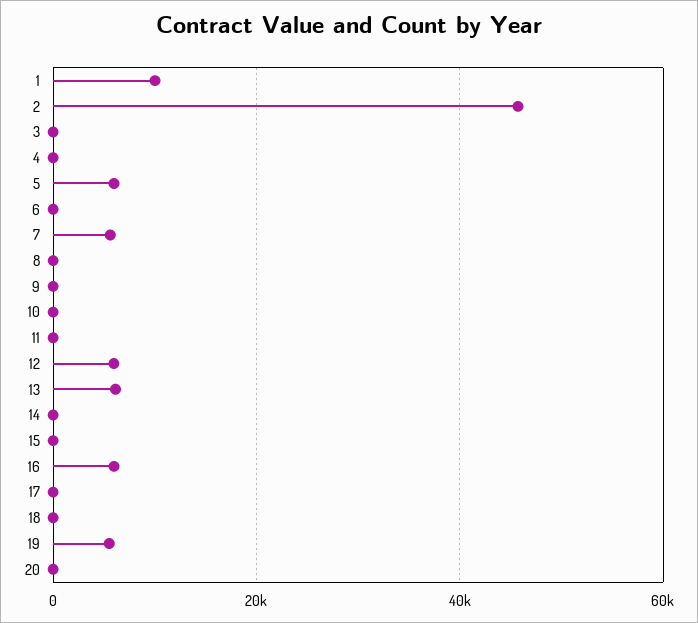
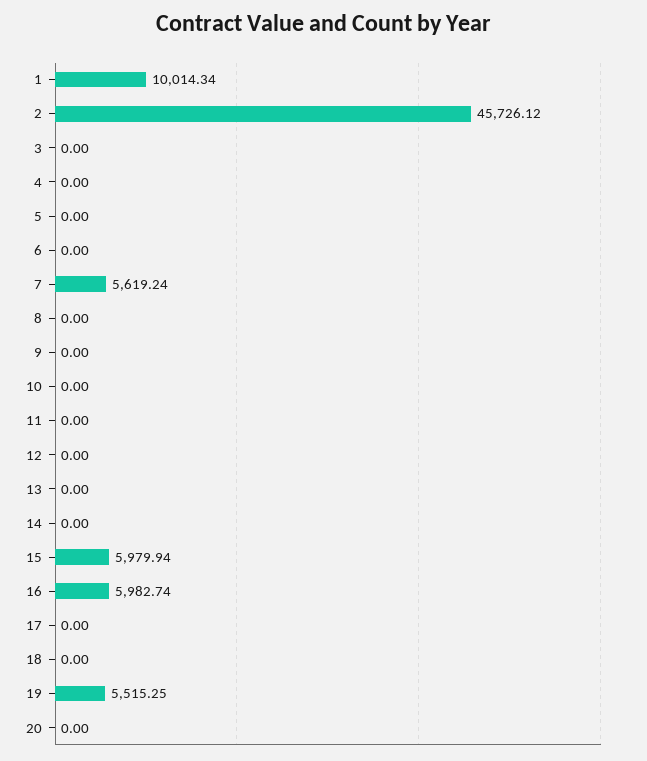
5: 6000 -> 0
12: 6000 -> 0
13: 6000 -> 0
15: 0 -> 5979.94

